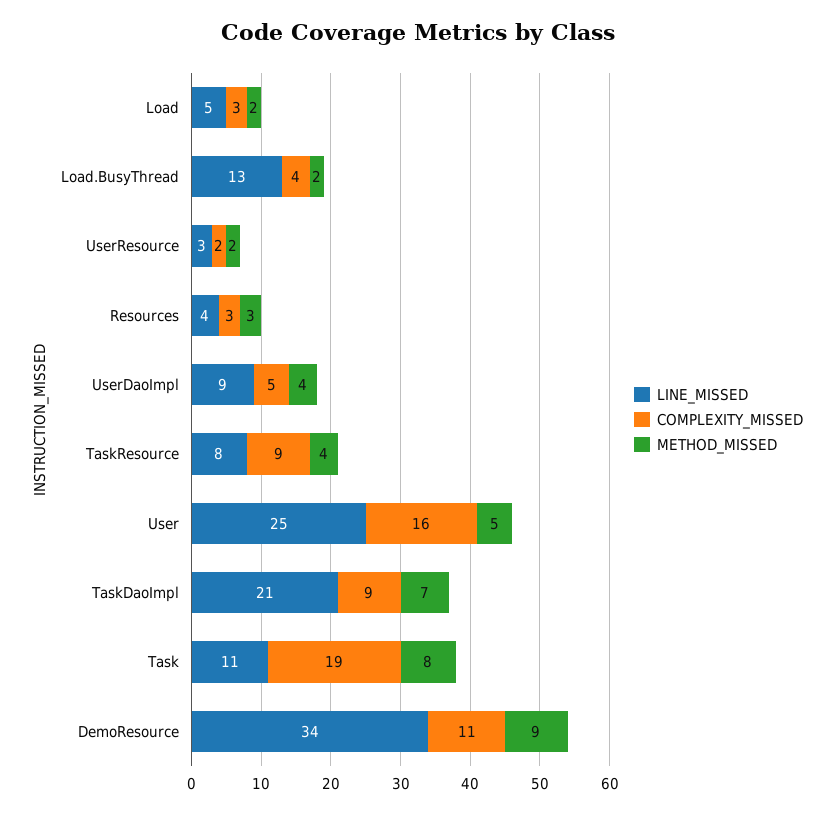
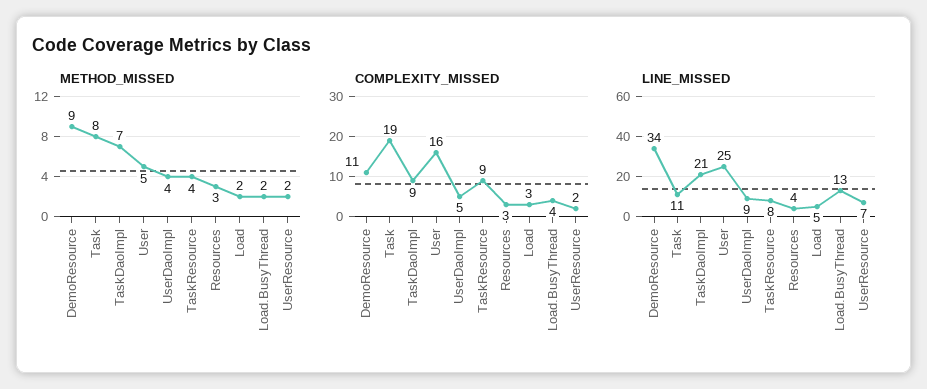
LINE_MISSED, UserResource: 3 -> 7

